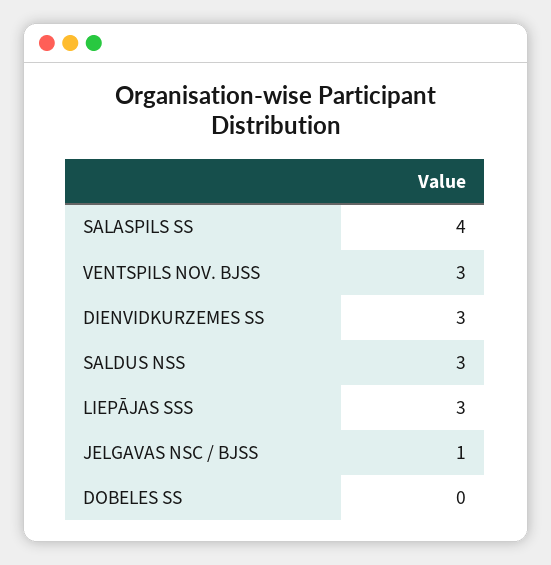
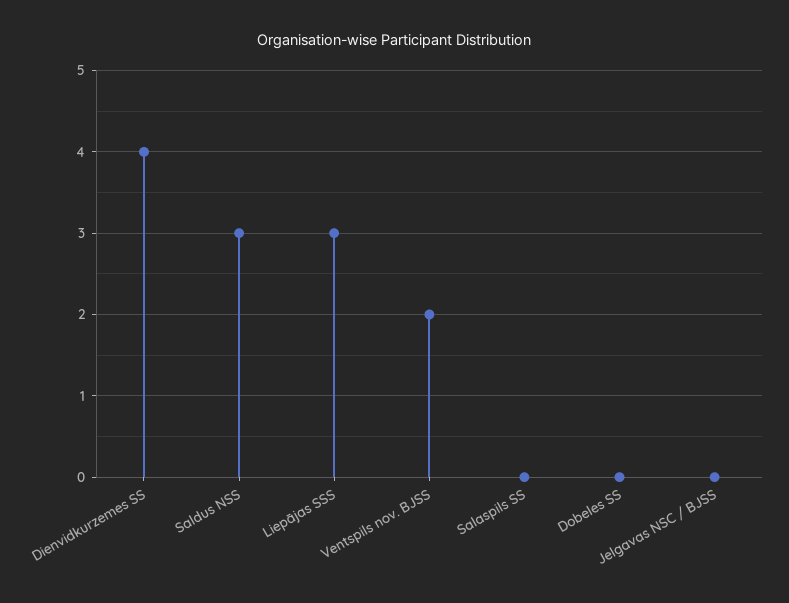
SALASPILS SS: 4 -> 0
VENTSPILS NOV. BJSS: 3 -> 2
DIENVIDKURZEMES SS: 3 -> 4
JELGAVAS NSC / BJSS: 1 -> 0

